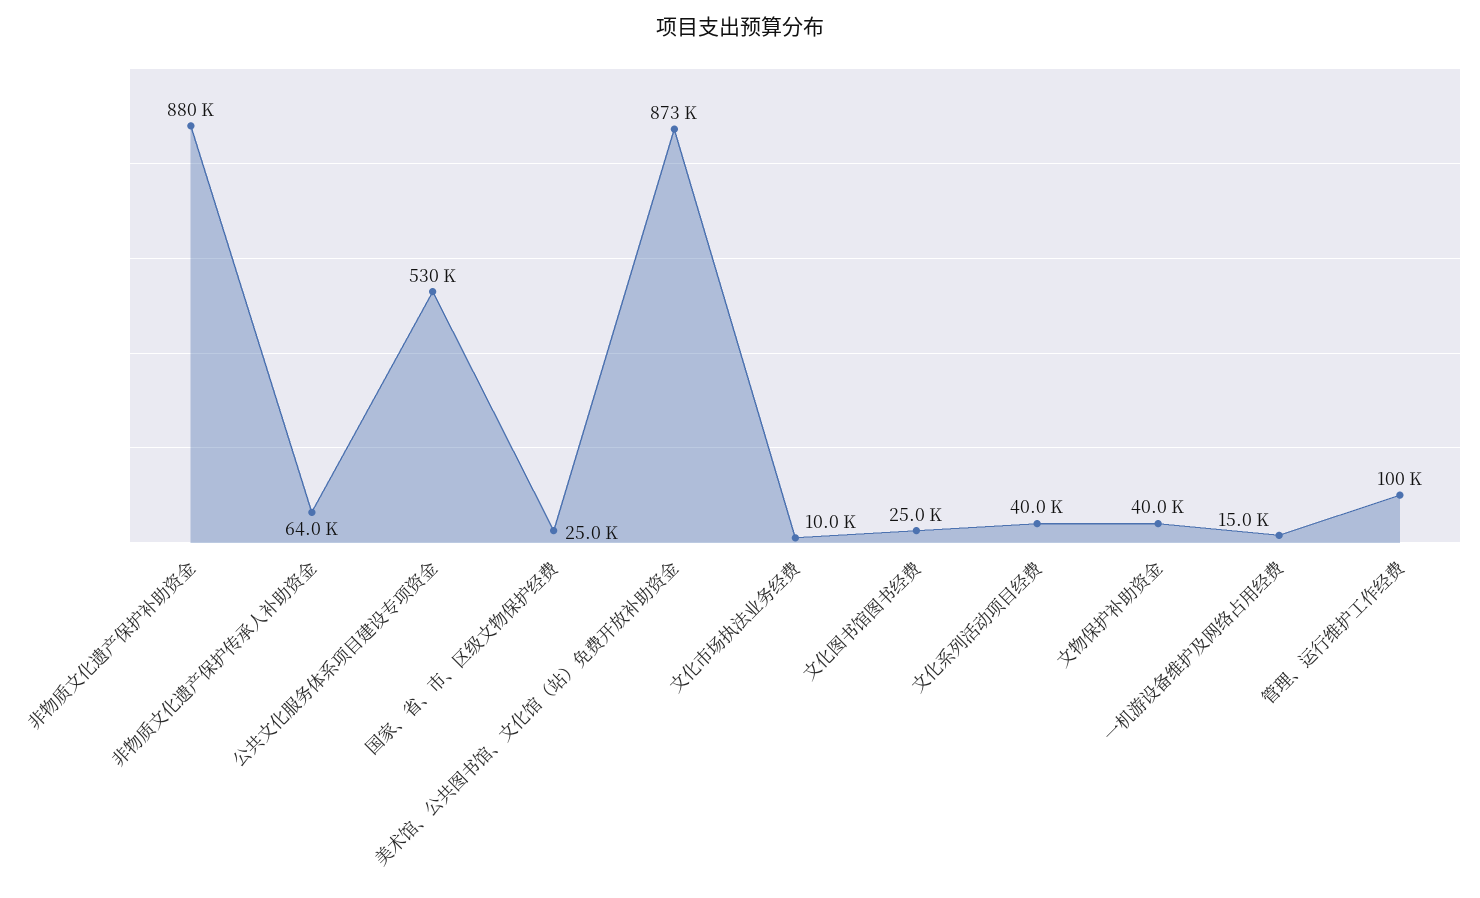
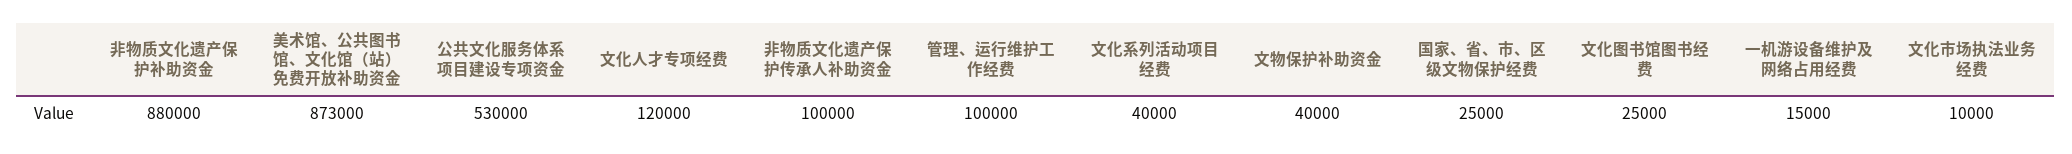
非物质文化遗产保护传承人补助资金: 64000 -> 100000
文化人才专项经费: none -> 120000

